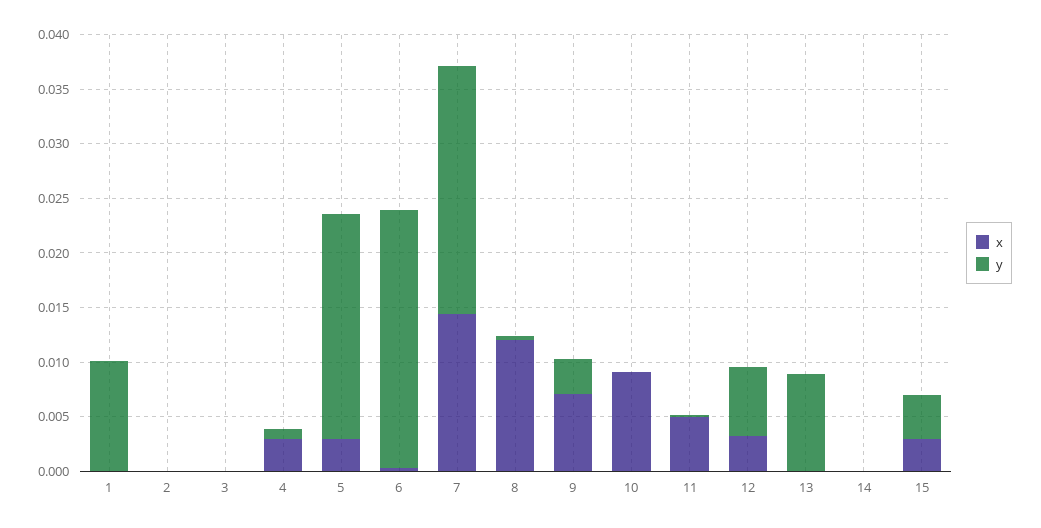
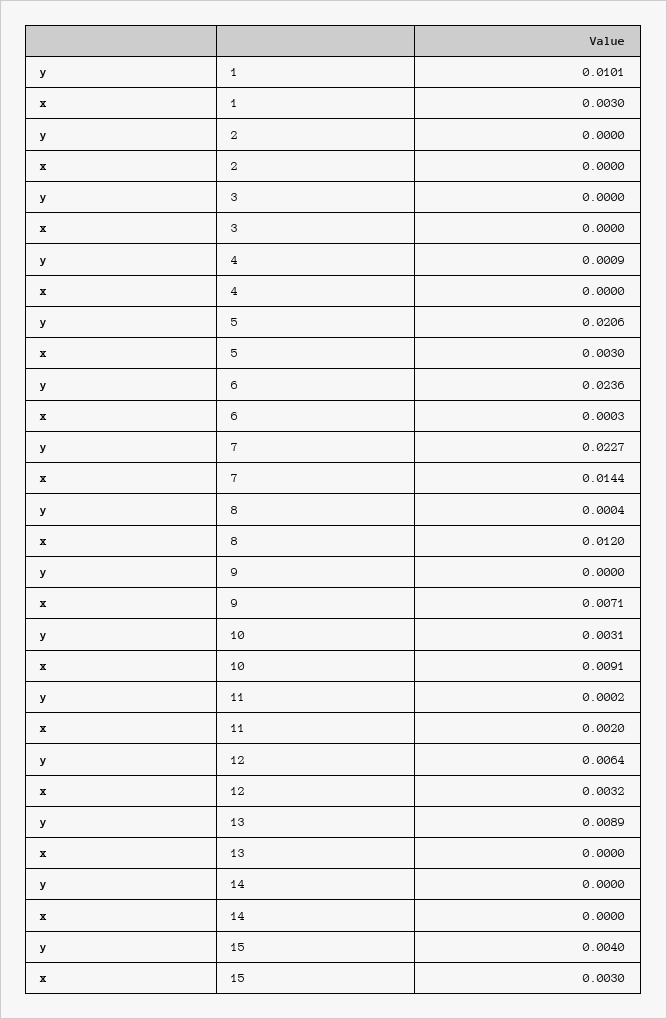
x, 1: 0 -> 0.003
x, 4: 0.003 -> 0
y, 9: 0.003 -> 0
y, 10: 0 -> 0.0031
x, 11: 0.005 -> 0.002

